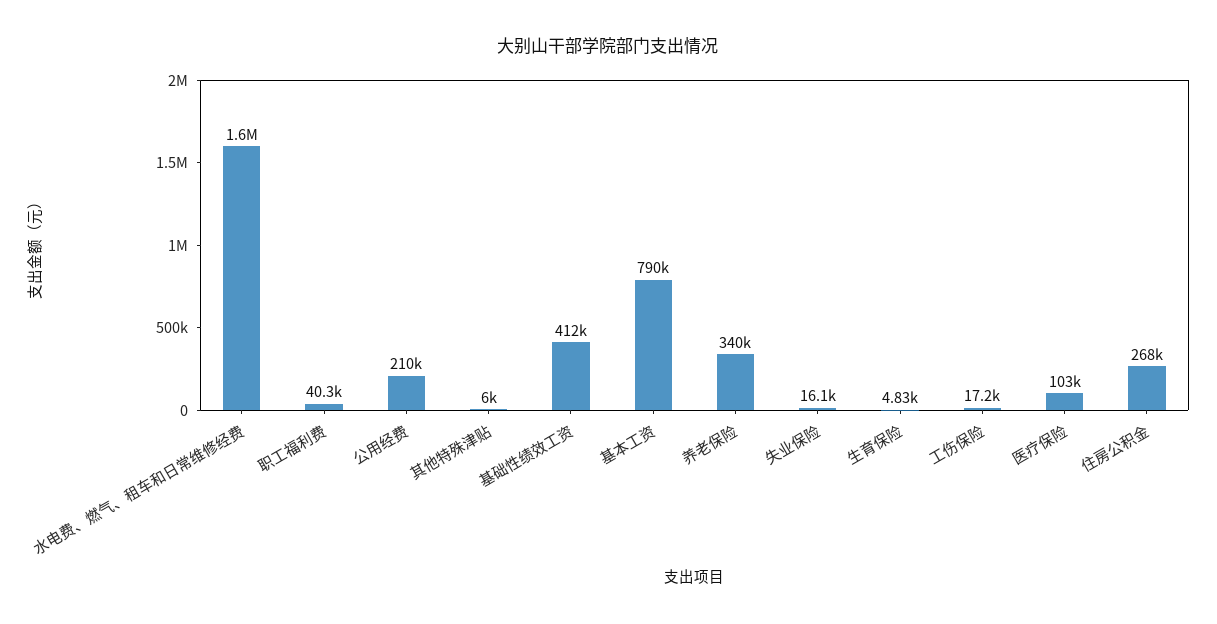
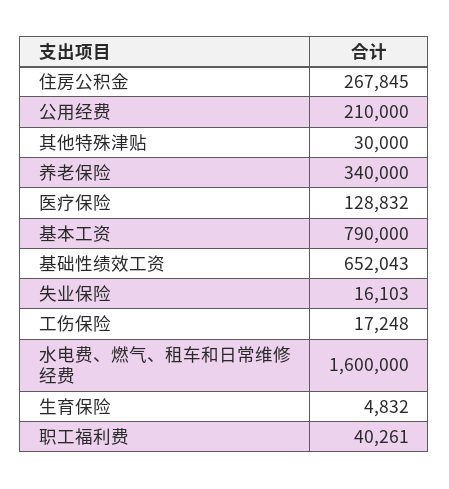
其他特殊津贴: 6000 -> 30000
基础性绩效工资: 412000 -> 652043
医疗保险: 103000 -> 128832

